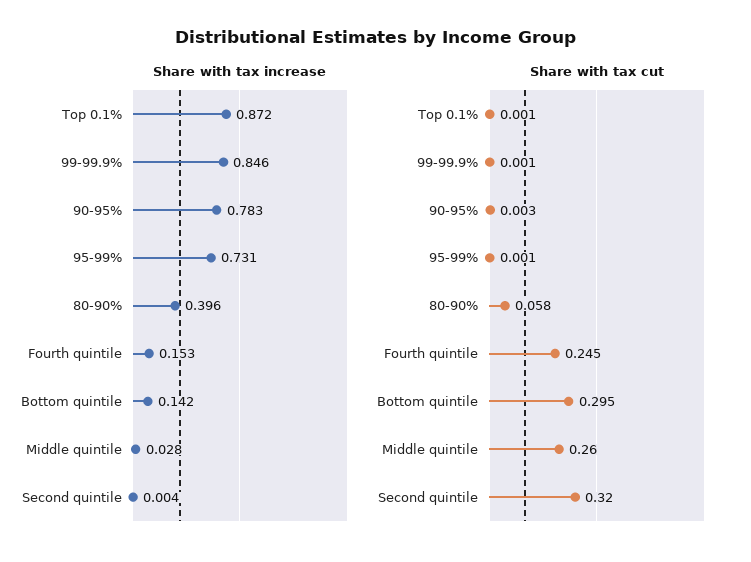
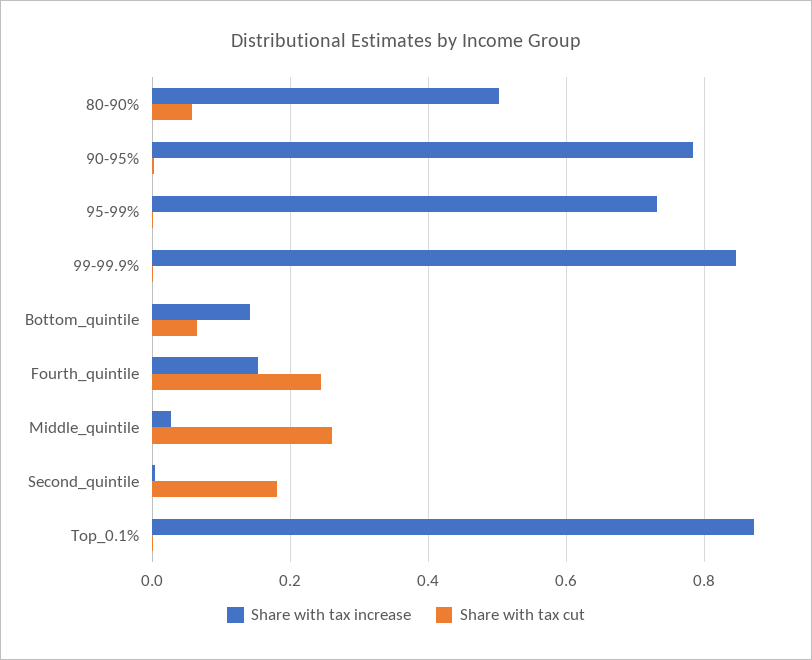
Share with tax increase, 80-90%: 0.396 -> 0.5
Share with tax cut, Bottom quintile: 0.295 -> 0.06
Share with tax cut, Second quintile: 0.32 -> 0.18

